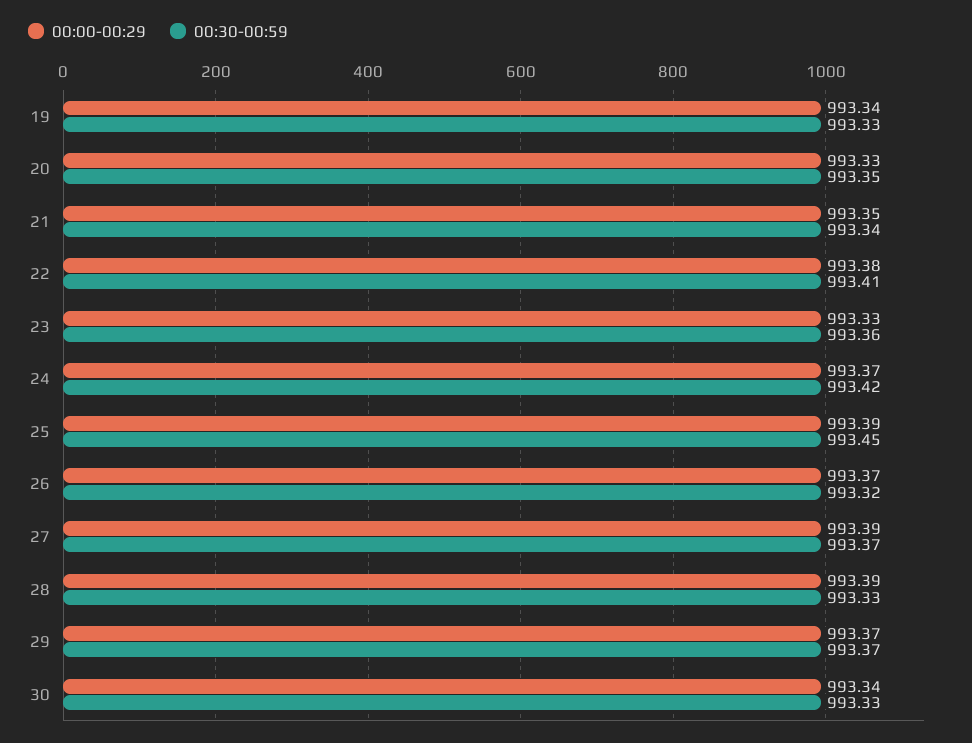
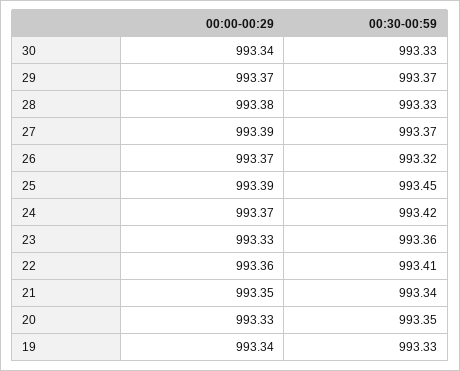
00:00-00:29, 22: 993.38 -> 993.36
00:00-00:29, 28: 993.39 -> 993.38

